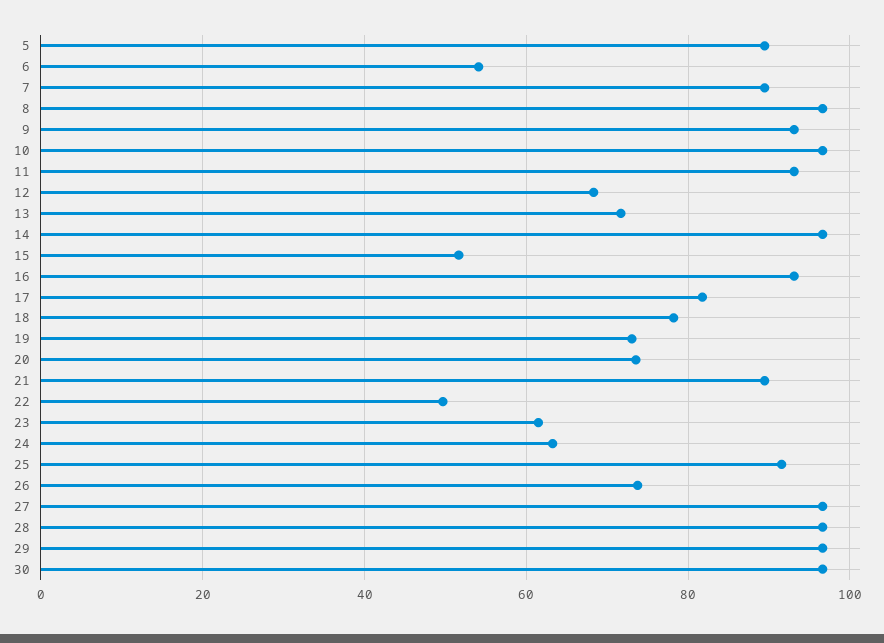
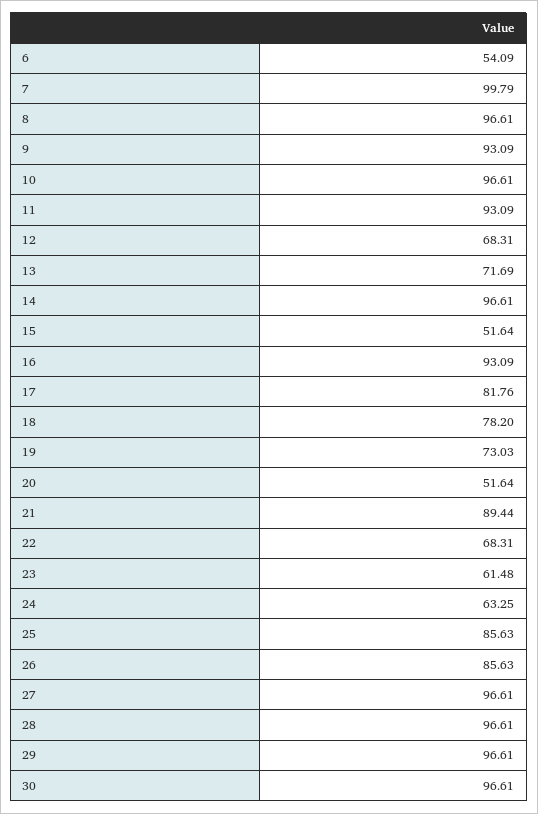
5: 90 -> none
7: 90 -> 99.79
20: 74 -> 51.64
22: 50 -> 68.31
25: 92 -> 85.63
26: 74 -> 85.63

